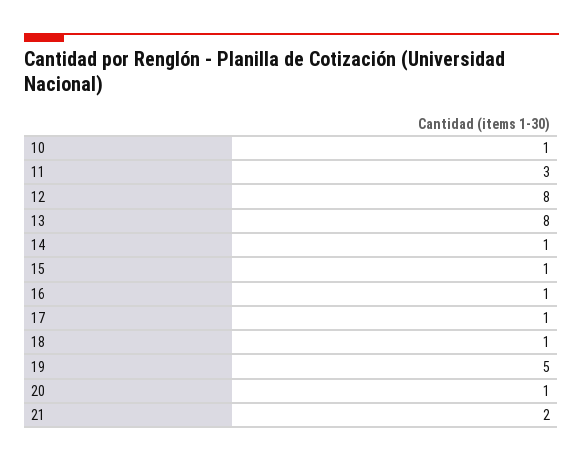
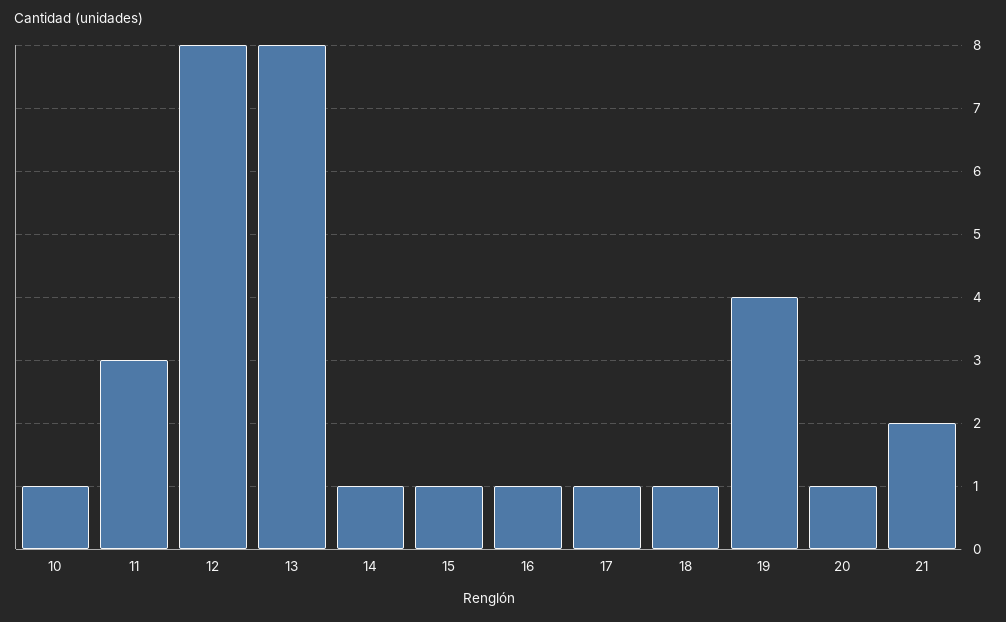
19: 5 -> 4

